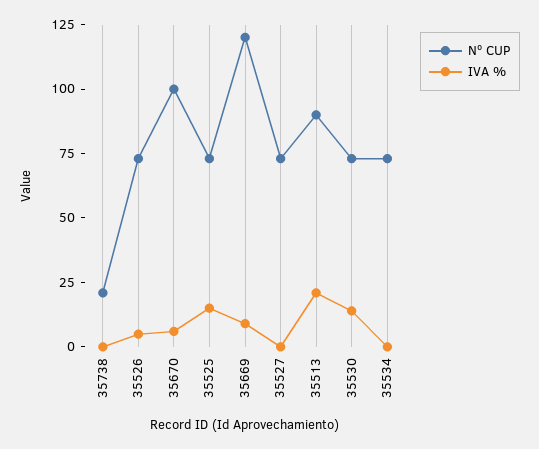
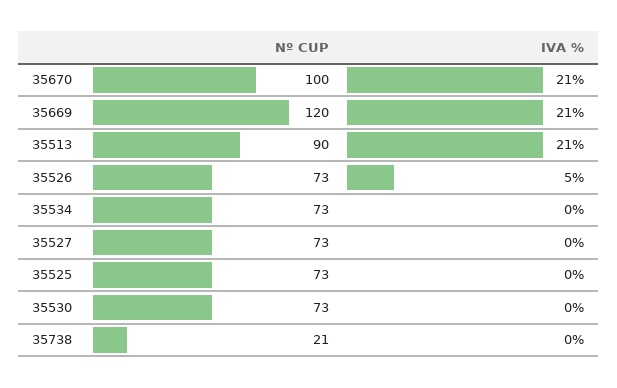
IVA %, 35670: 5 -> 21
IVA %, 35525: 15 -> 0
IVA %, 35669: 10 -> 21
IVA %, 35530: 15 -> 0

